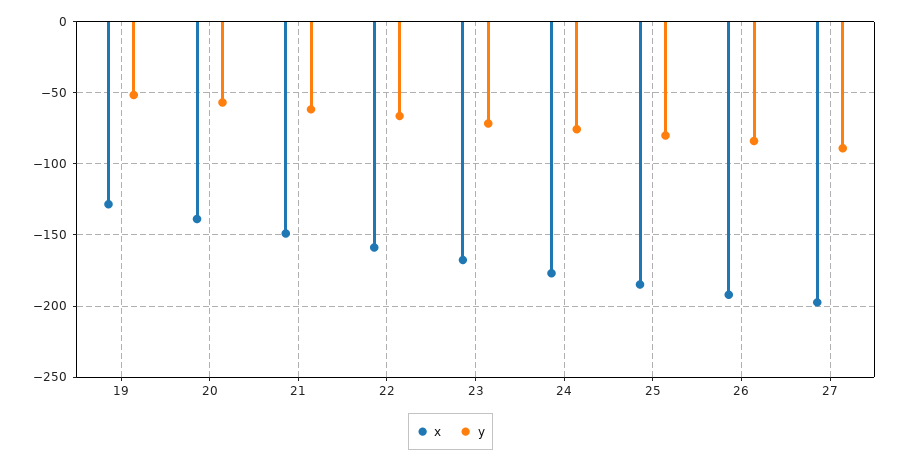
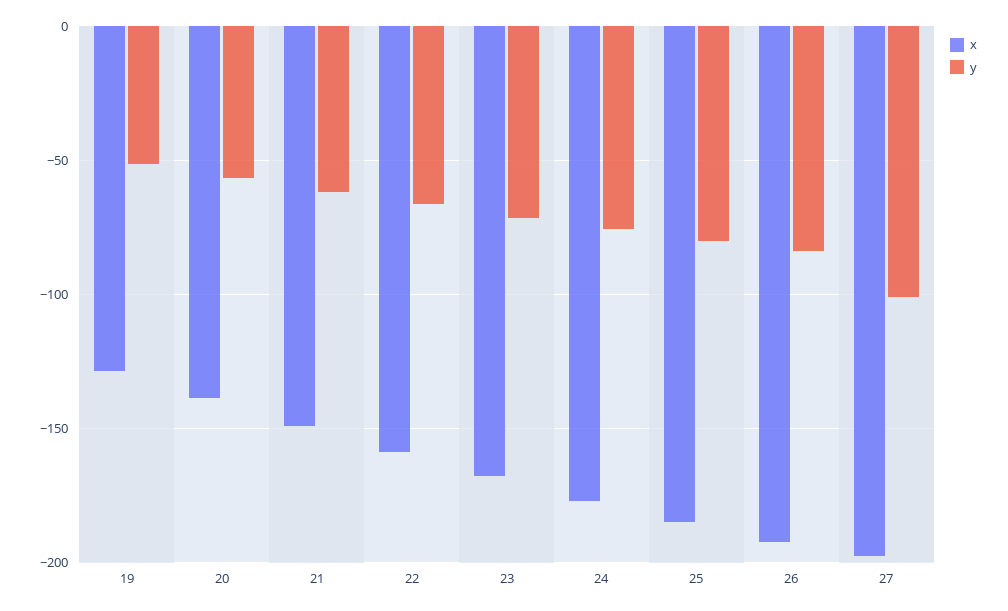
y, 27: -90 -> -100

